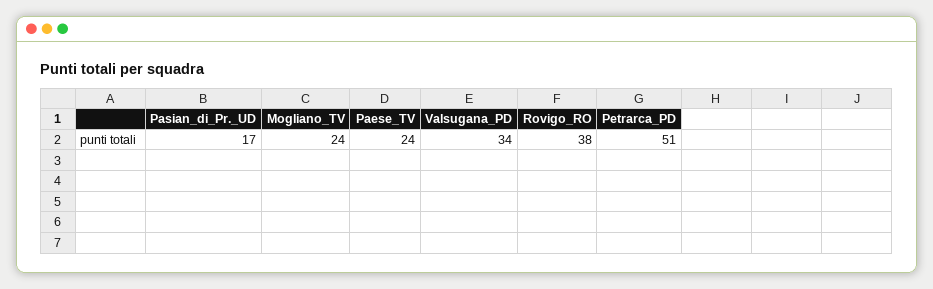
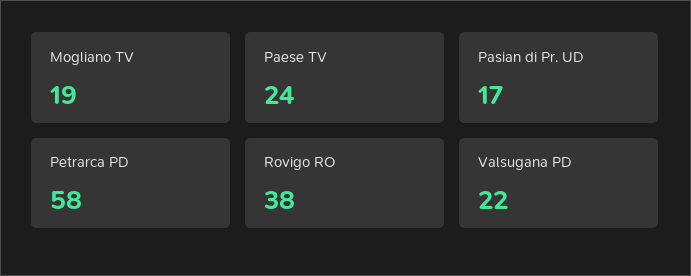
Mogliano_TV: 24 -> 19
Valsugana_PD: 34 -> 22
Petrarca_PD: 51 -> 58

